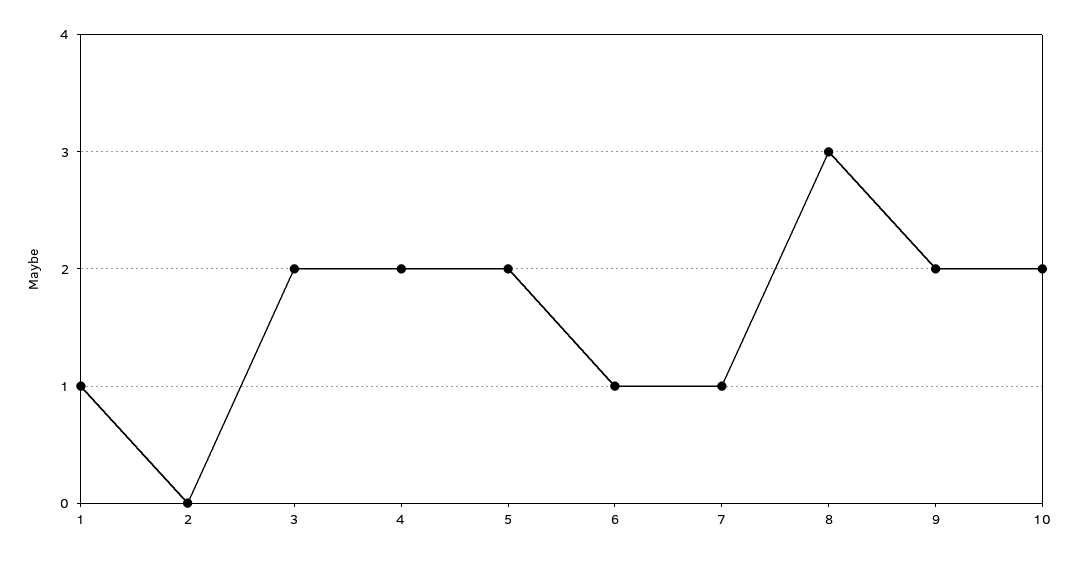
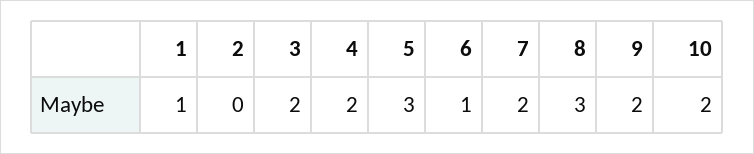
5: 2 -> 3
7: 1 -> 2

